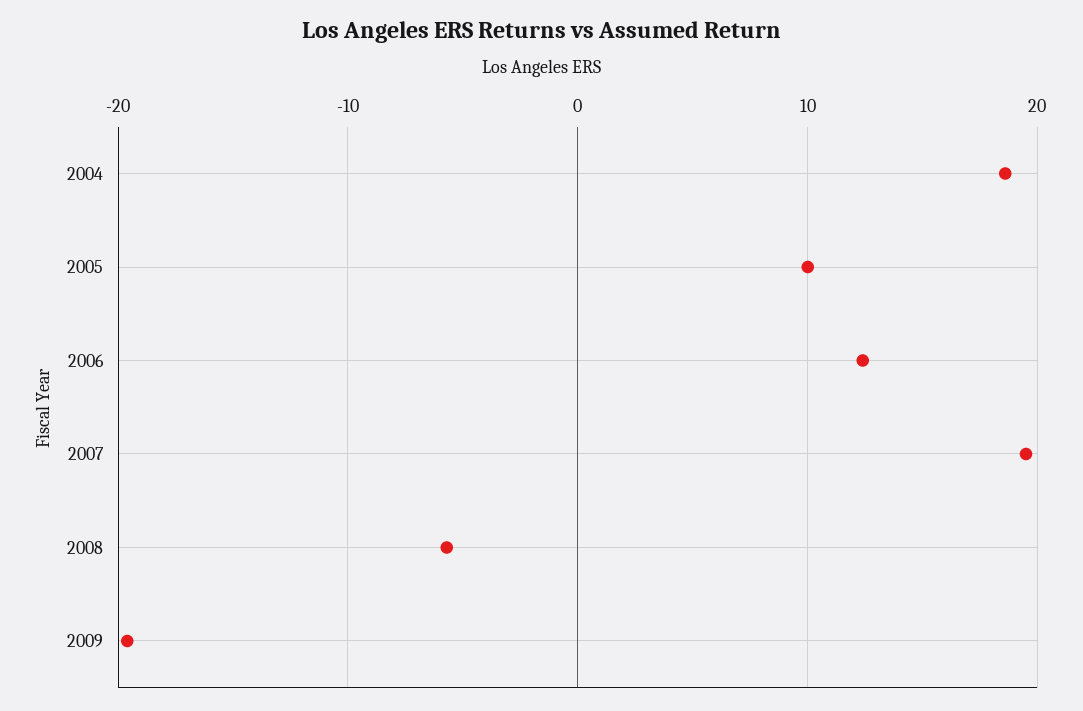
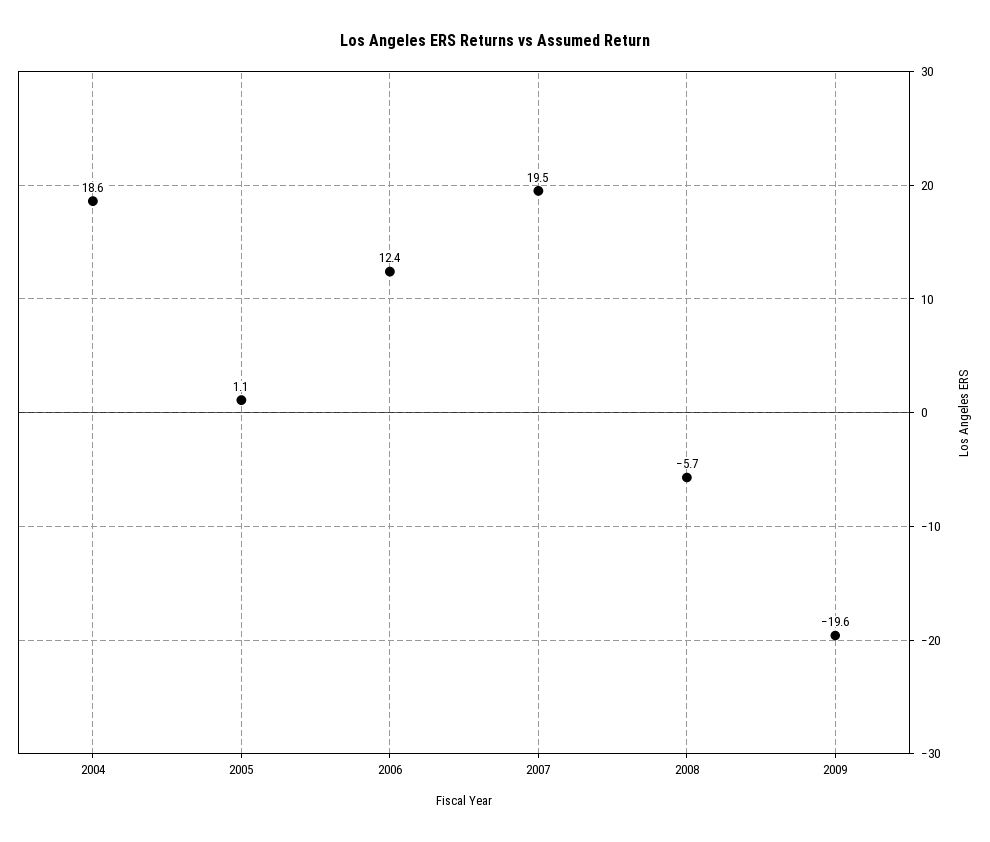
2005: 10 -> 1.1

